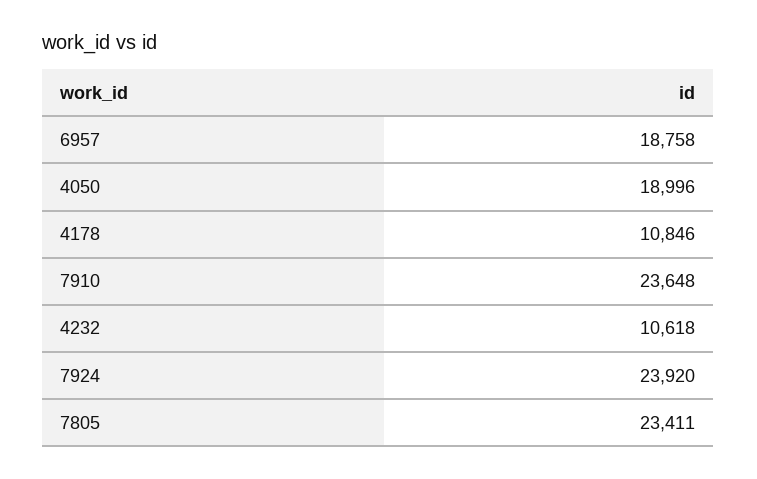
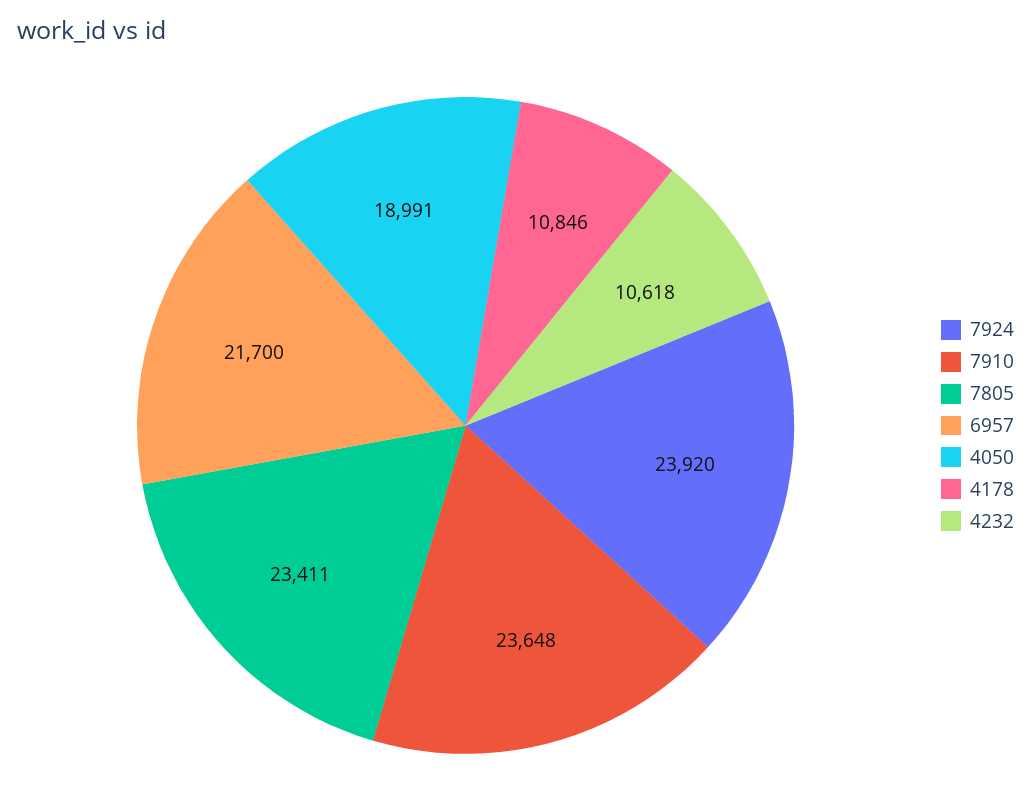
6957: 18758 -> 21700
4050: 18996 -> 18991

